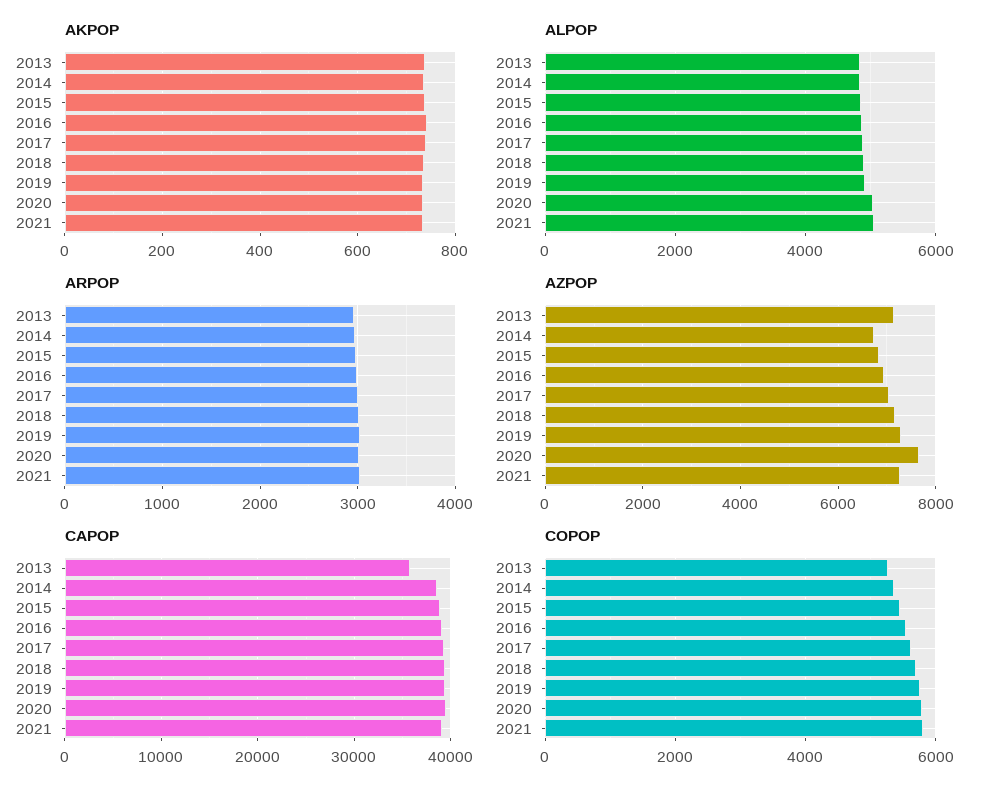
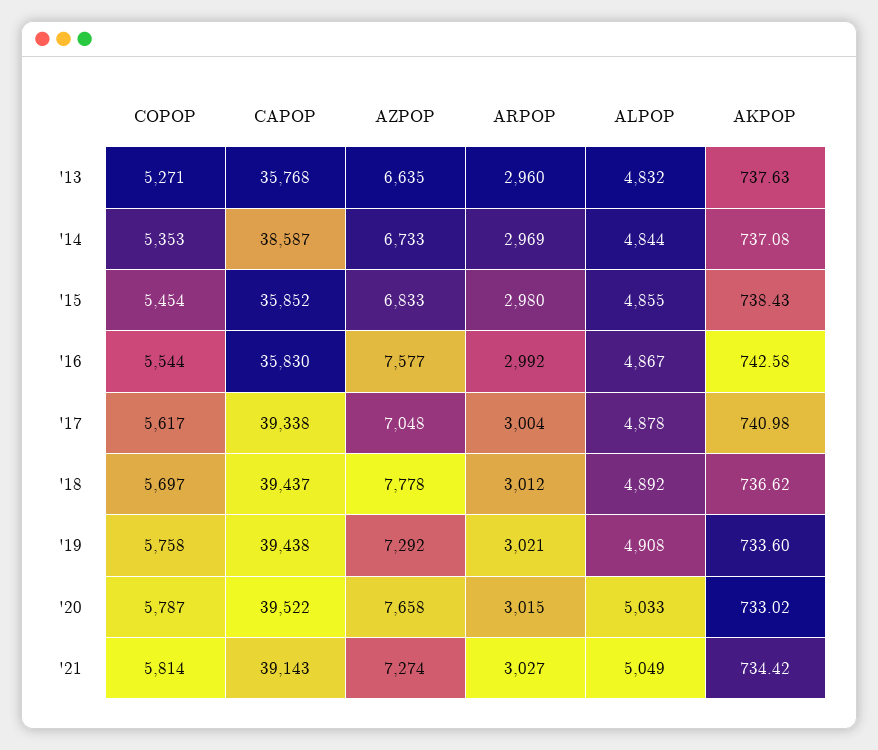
AZPOP, 2013: 7200 -> 6635
AZPOP, 2016: 7000 -> 7577
AZPOP, 2018: 7200 -> 7778
CAPOP, 2015: 39000 -> 35852
CAPOP, 2016: 39000 -> 35830

